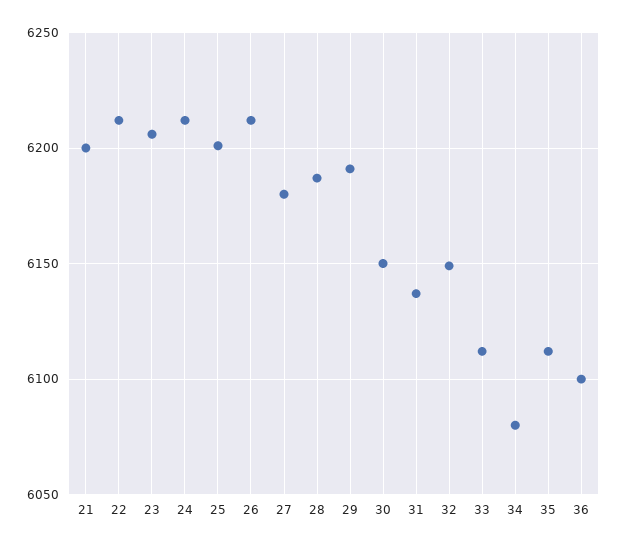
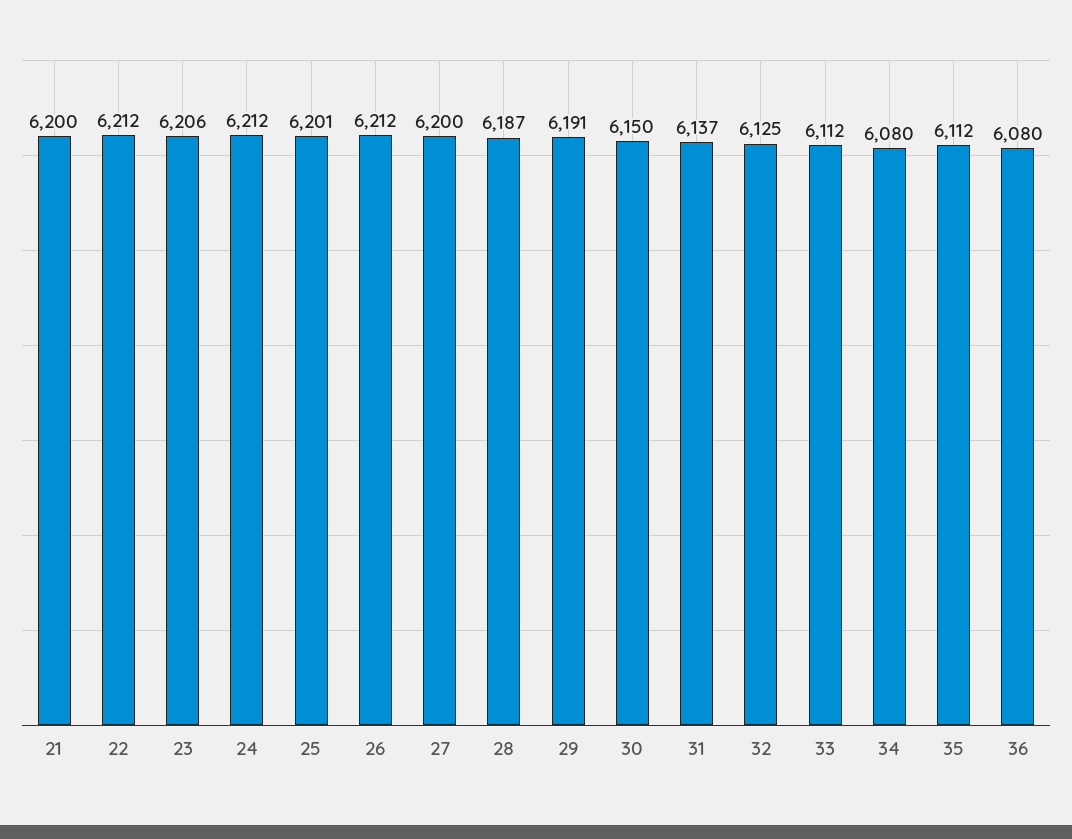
27: 6180 -> 6200
32: 6150 -> 6125
36: 6100 -> 6080

